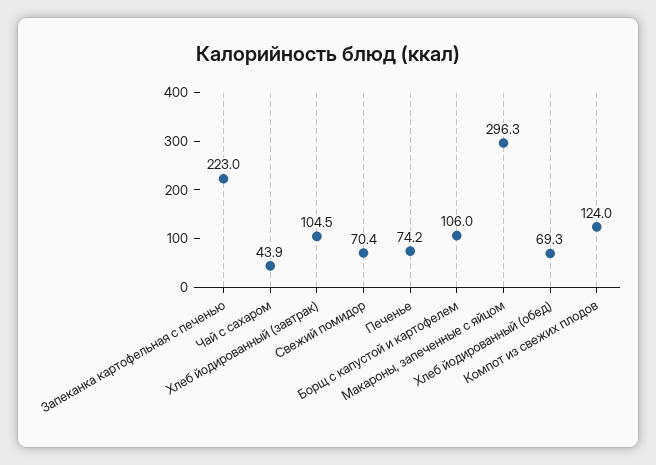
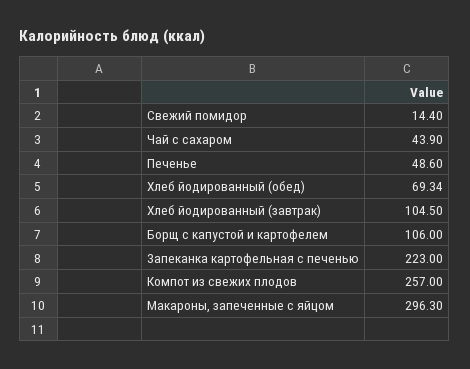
Свежий помидор: 70.4 -> 14.4
Печенье: 74.2 -> 48.6
Компот из свежих плодов: 124 -> 257

